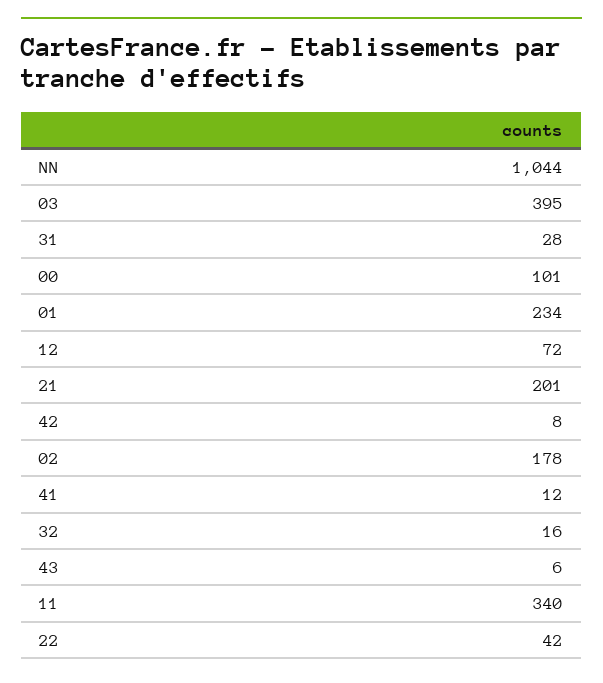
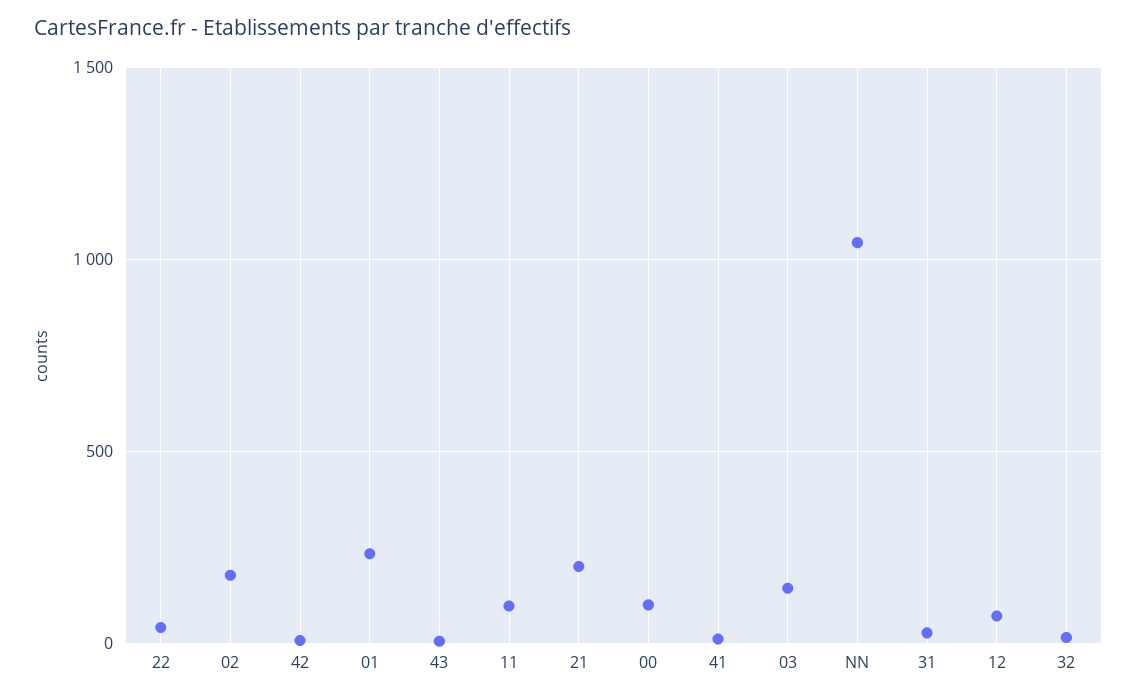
03: 395 -> 150
11: 340 -> 100

